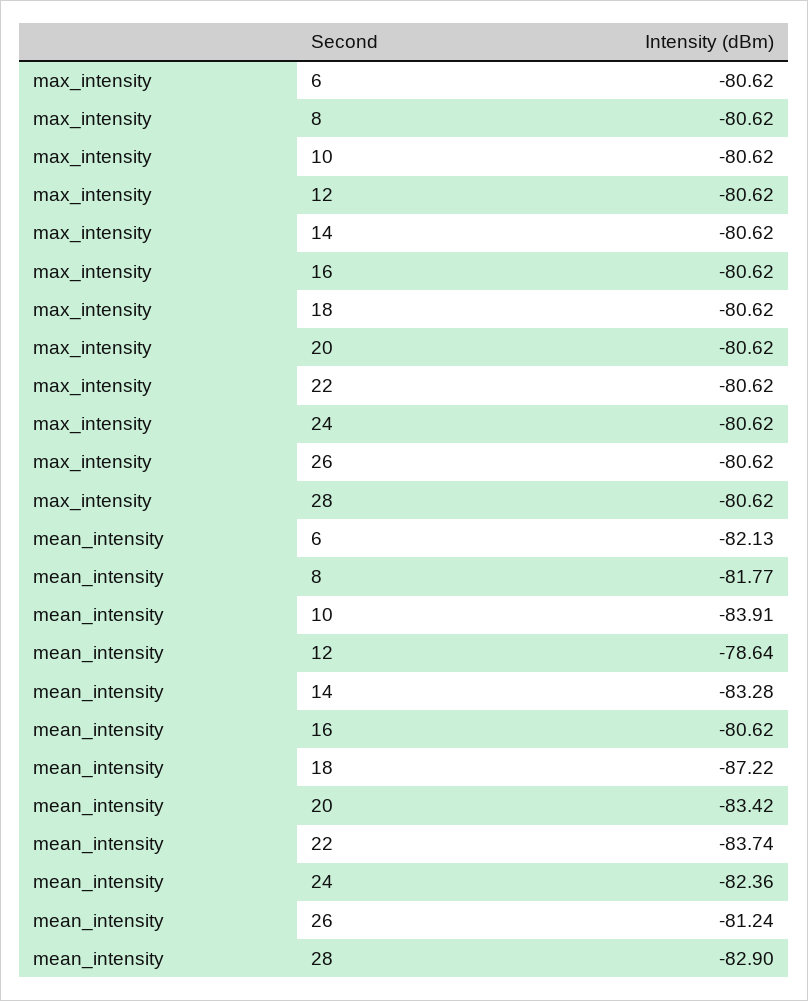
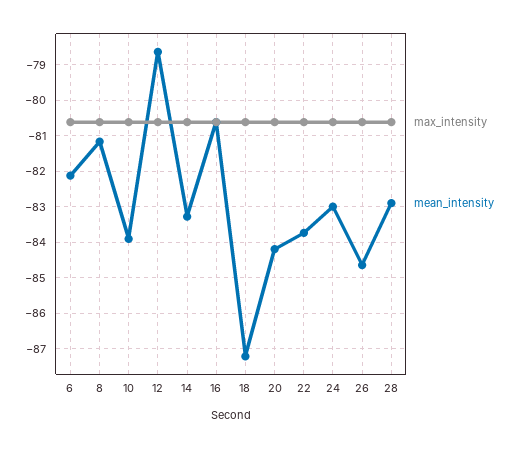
mean_intensity, 8: -81.77 -> -81.2
mean_intensity, 20: -83.42 -> -84.2
mean_intensity, 24: -82.36 -> -83
mean_intensity, 26: -81.24 -> -84.6

